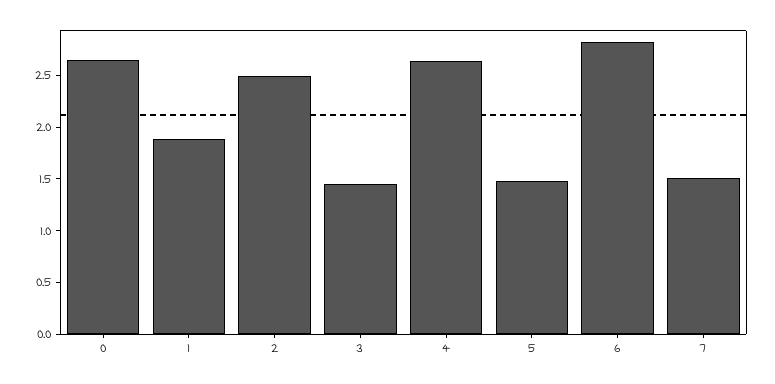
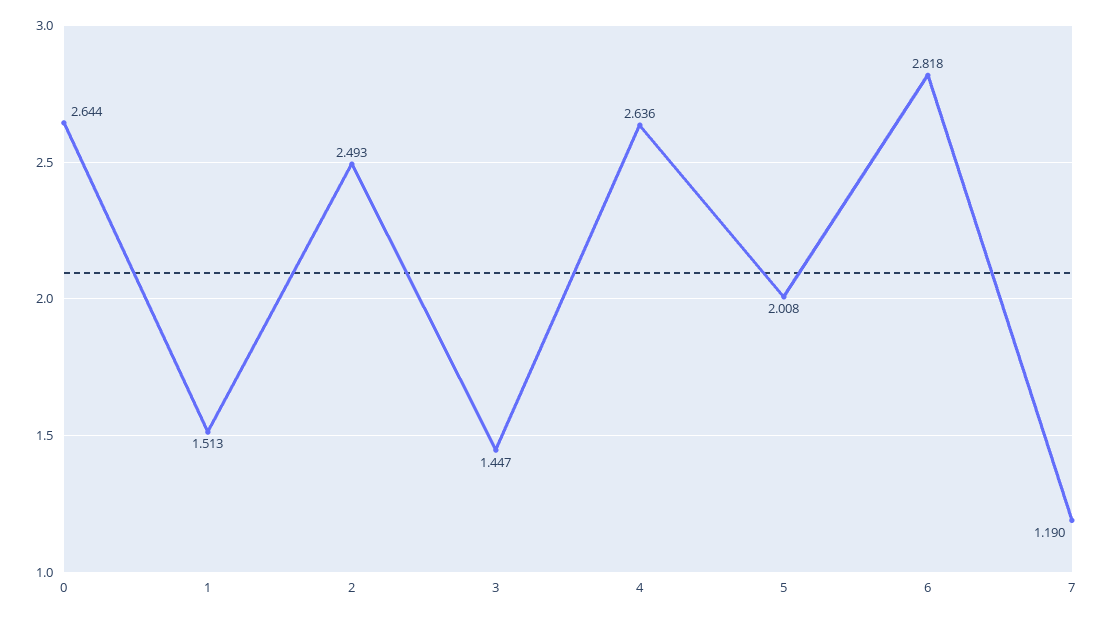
1: 1.9 -> 1.513
5: 1.5 -> 2.008
7: 1.5 -> 1.19

